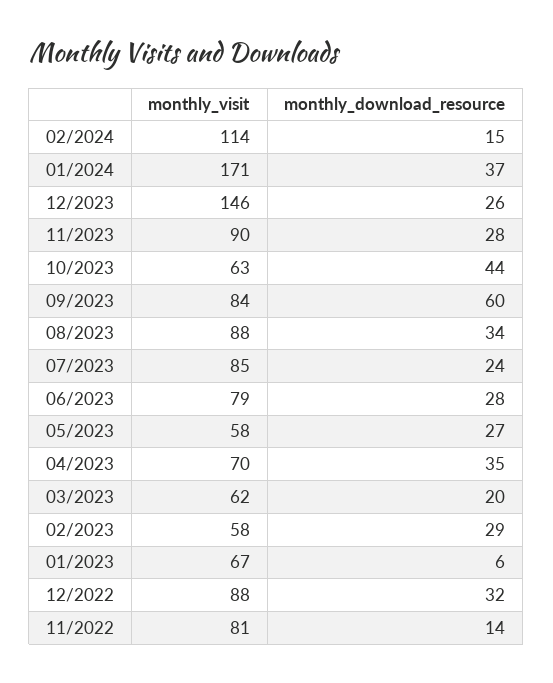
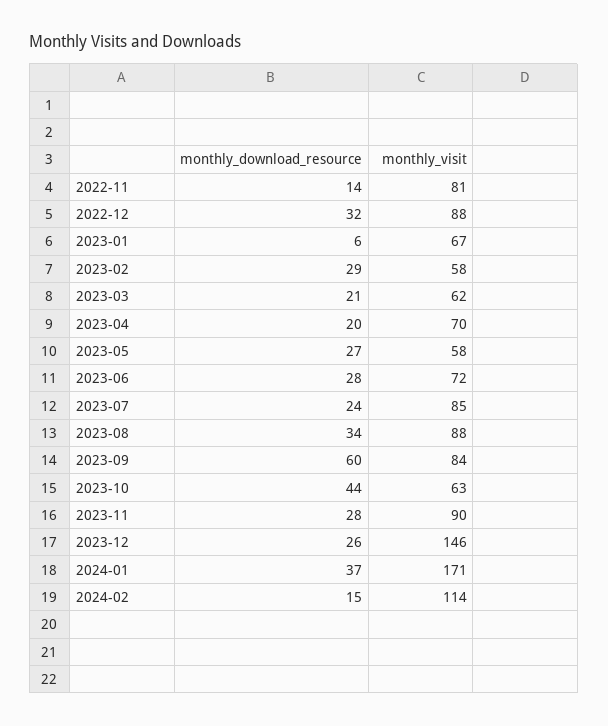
monthly_visit, 06/2023: 79 -> 72
monthly_download_resource, 04/2023: 35 -> 20
monthly_download_resource, 03/2023: 20 -> 21

